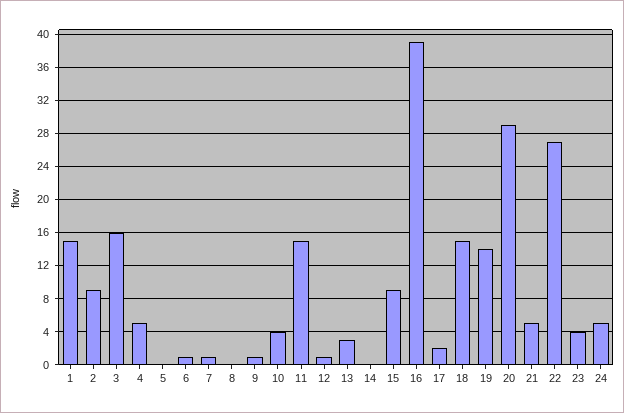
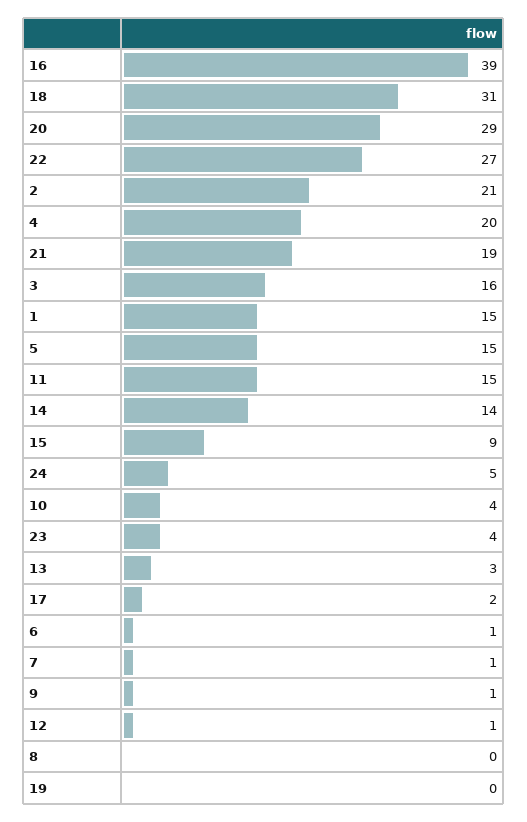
2: 9 -> 21
4: 5 -> 20
5: 0 -> 15
14: 0 -> 14
18: 15 -> 31
19: 14 -> 0
21: 5 -> 19

